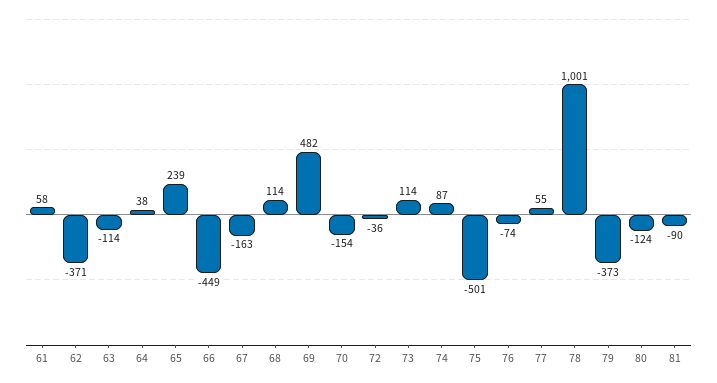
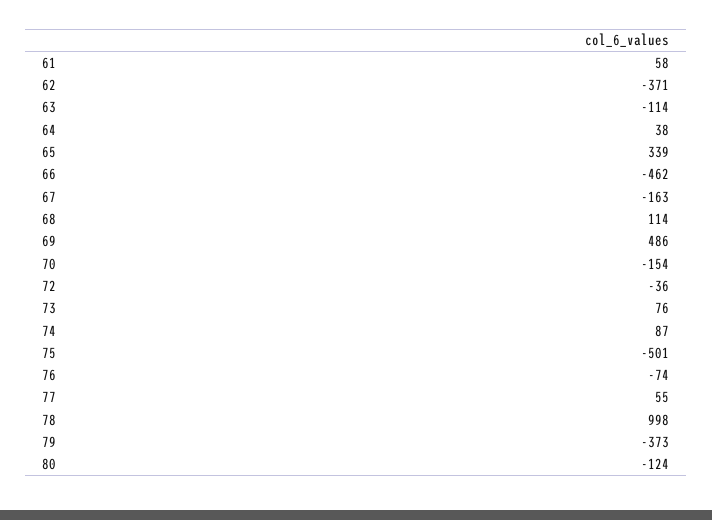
65: 239 -> 339
66: -449 -> -462
69: 482 -> 486
73: 114 -> 76
78: 1001 -> 998
81: -90 -> none

